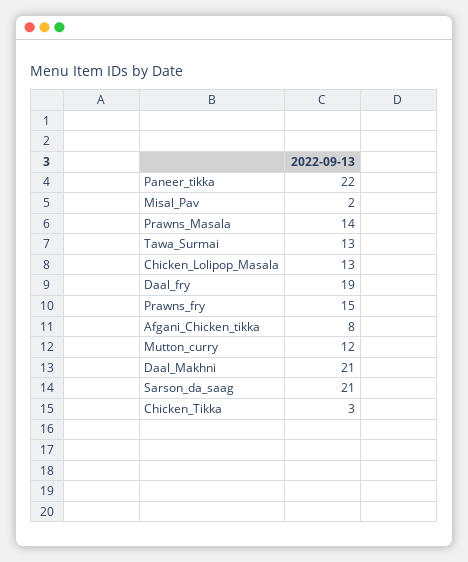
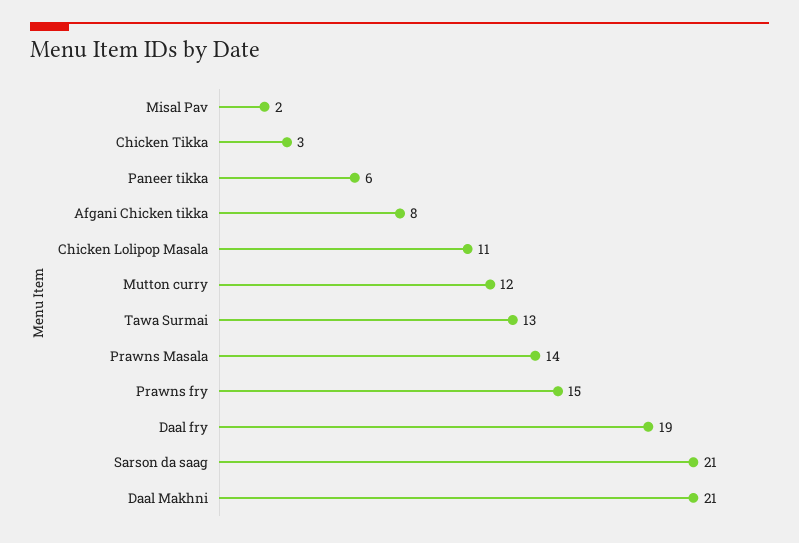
Paneer_tikka: 22 -> 6
Chicken_Lolipop_Masala: 13 -> 11

